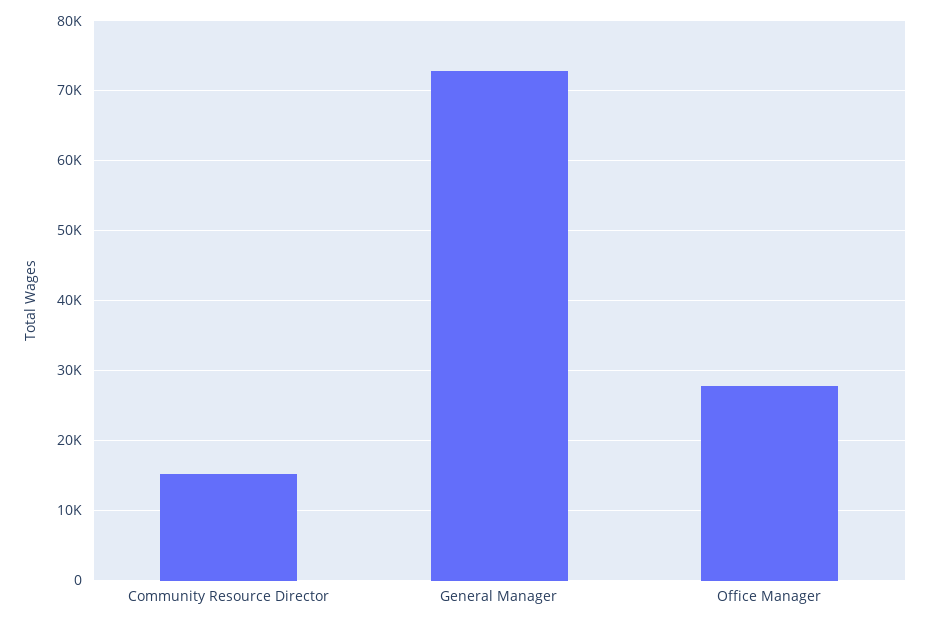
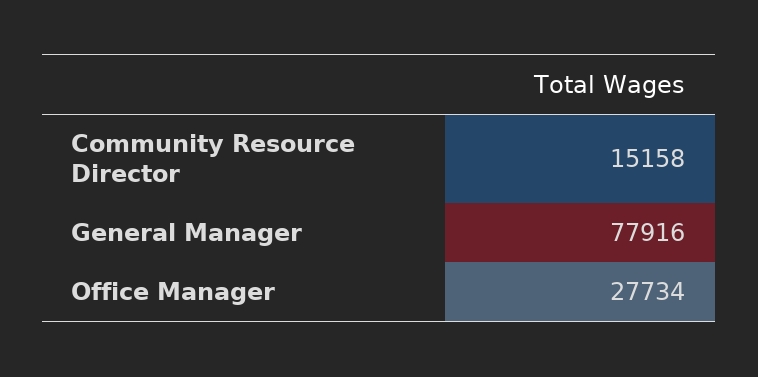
General Manager: 73000 -> 77916

